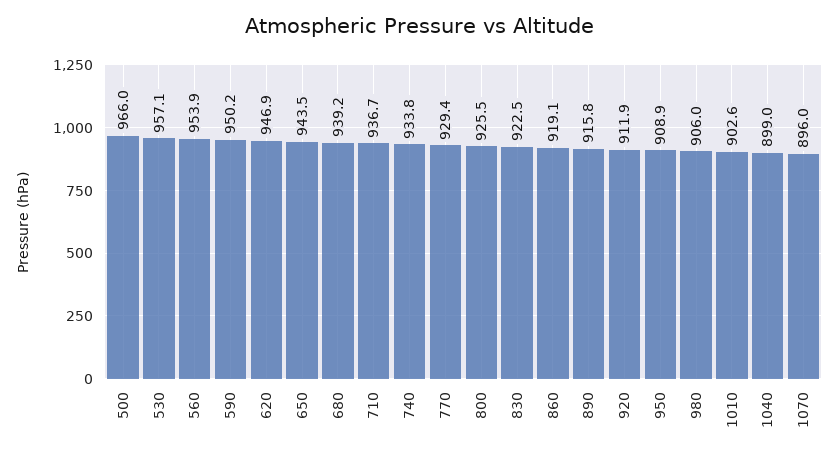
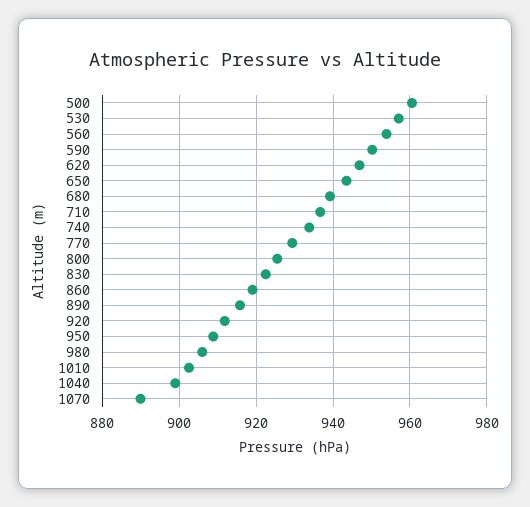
500: 966 -> 960
1070: 896 -> 890

